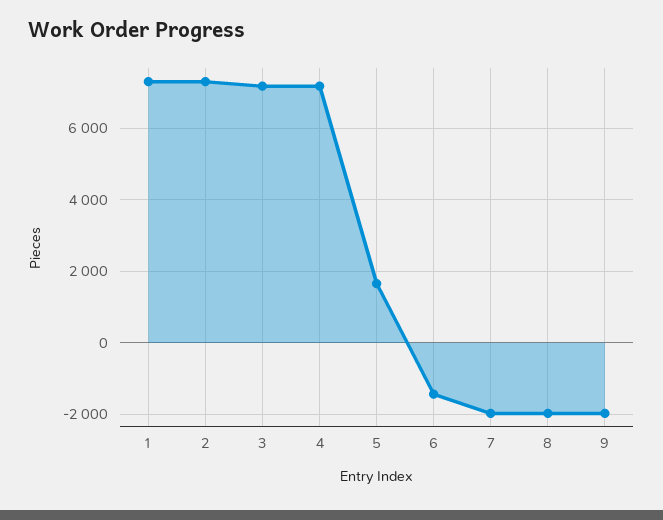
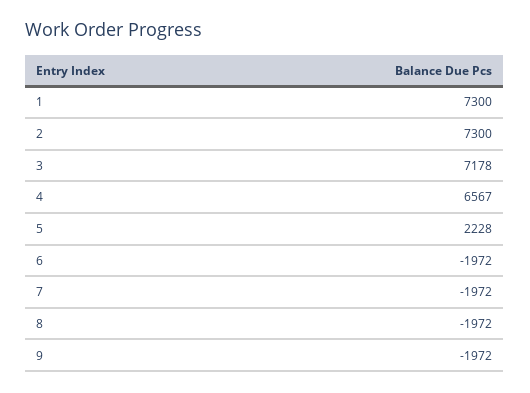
4: 7200 -> 6567
5: 1600 -> 2228
6: -1400 -> -1972

